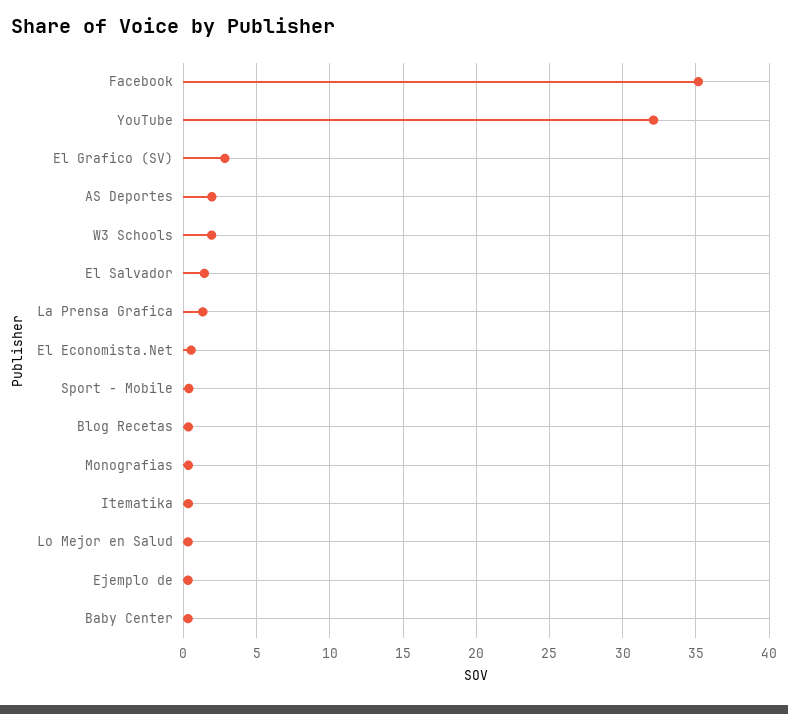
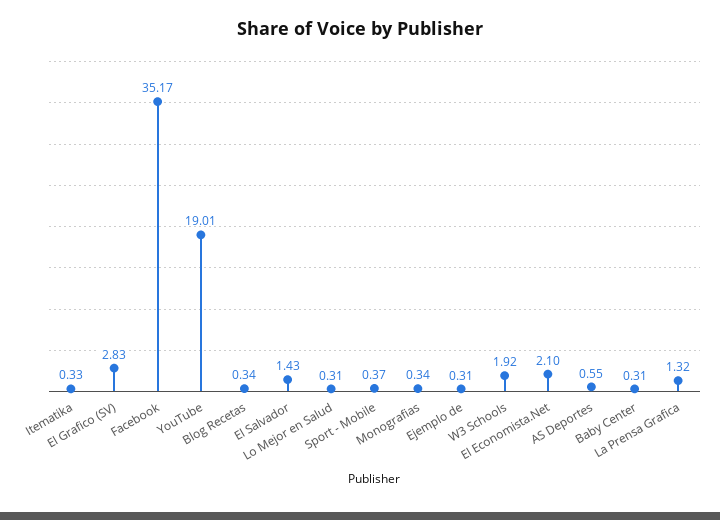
YouTube: 32 -> 19.01
AS Deportes: 2 -> 0.55
El Economista.Net: 0.5 -> 2.1

